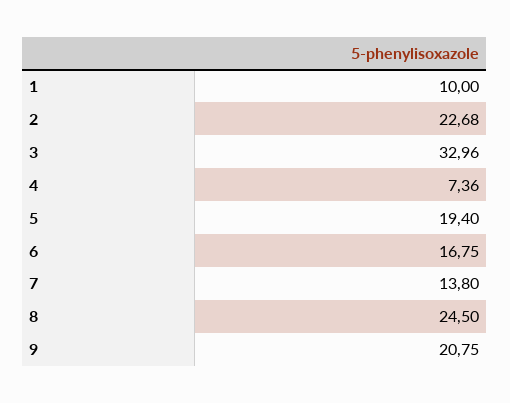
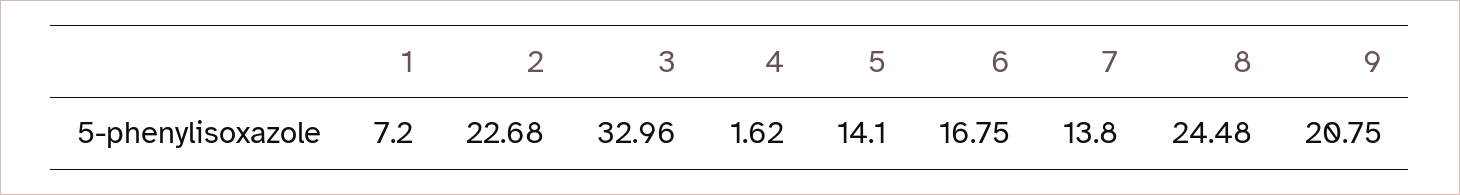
1: 10 -> 7.2
4: 7.36 -> 1.62
5: 19.4 -> 14.1
8: 24.5 -> 24.48

